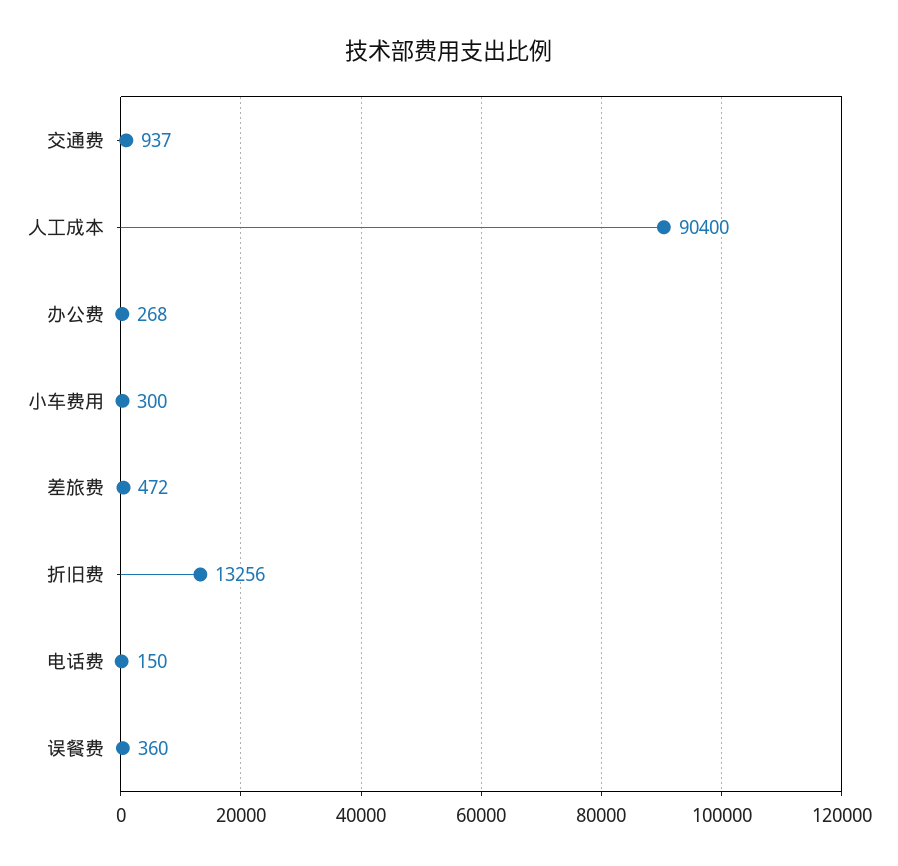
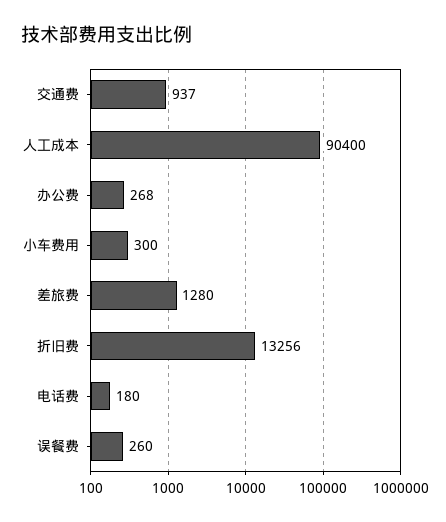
差旅费: 472 -> 1280
电话费: 150 -> 180
误餐费: 360 -> 260

